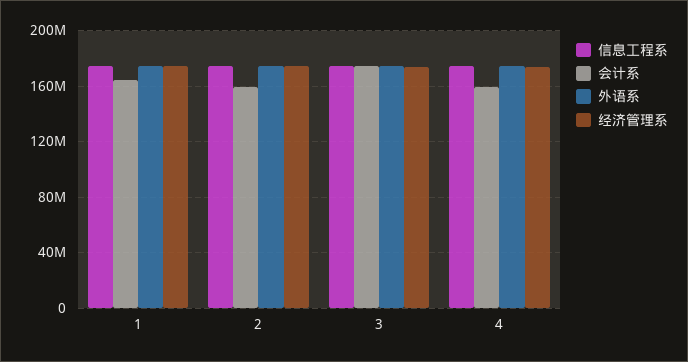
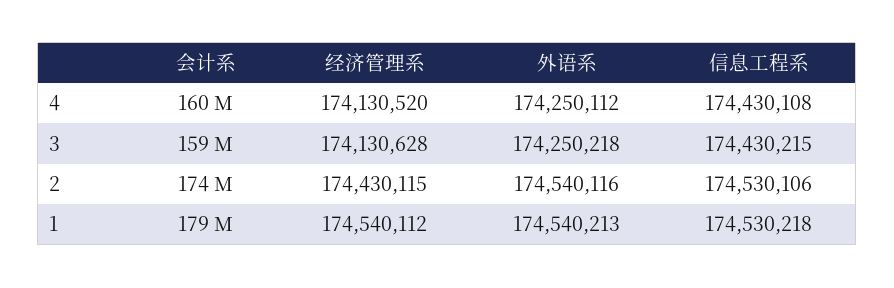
会计系, 1: 165000000 -> 179000000
会计系, 2: 160000000 -> 174000000
会计系, 3: 175000000 -> 159000000

